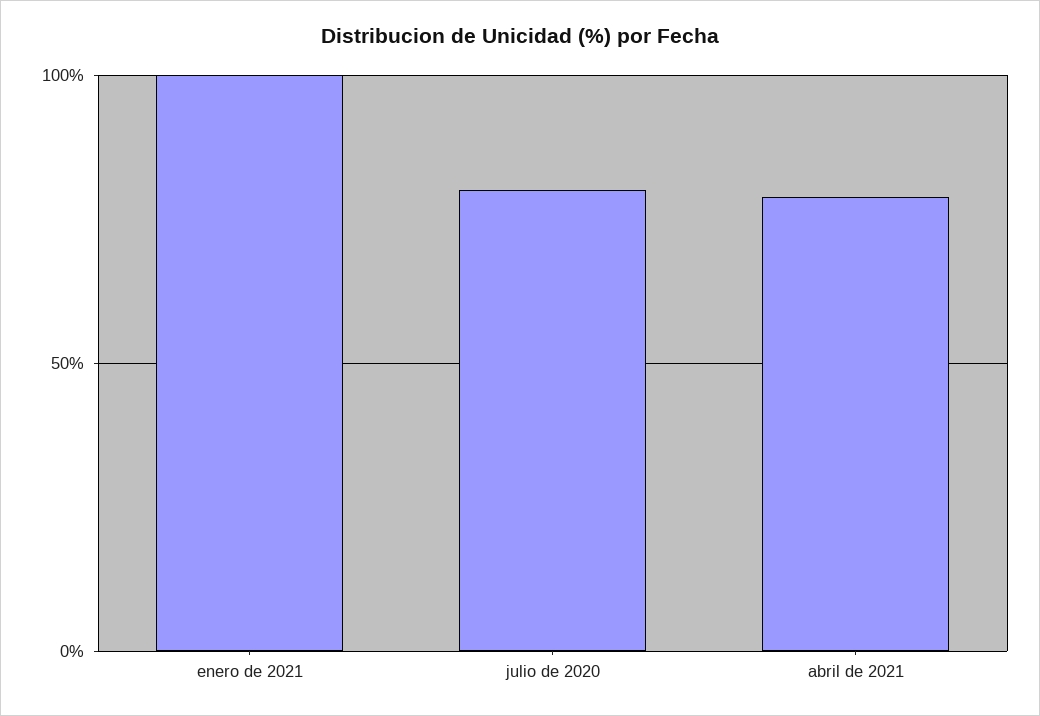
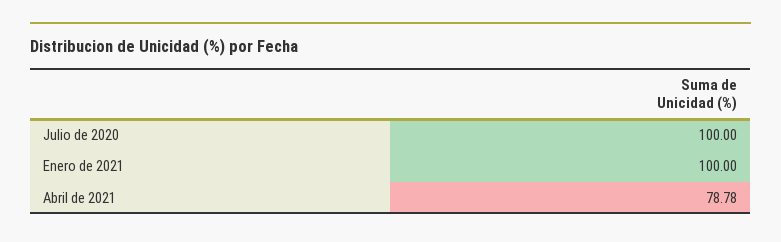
julio de 2020: 80 -> 100

